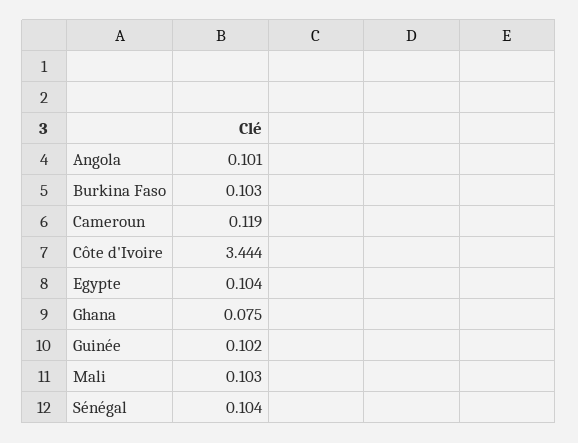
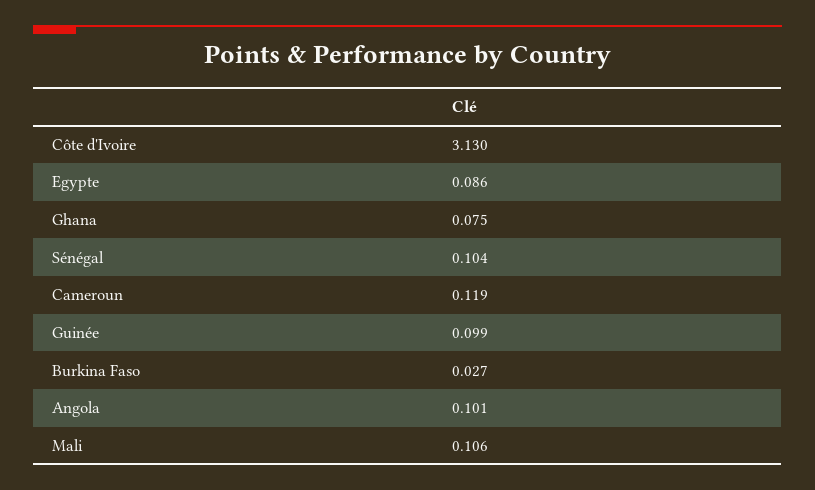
Burkina Faso: 0.103 -> 0.027
Côte d'Ivoire: 3.444 -> 3.13
Egypte: 0.104 -> 0.086
Guinée: 0.102 -> 0.099
Mali: 0.103 -> 0.106

